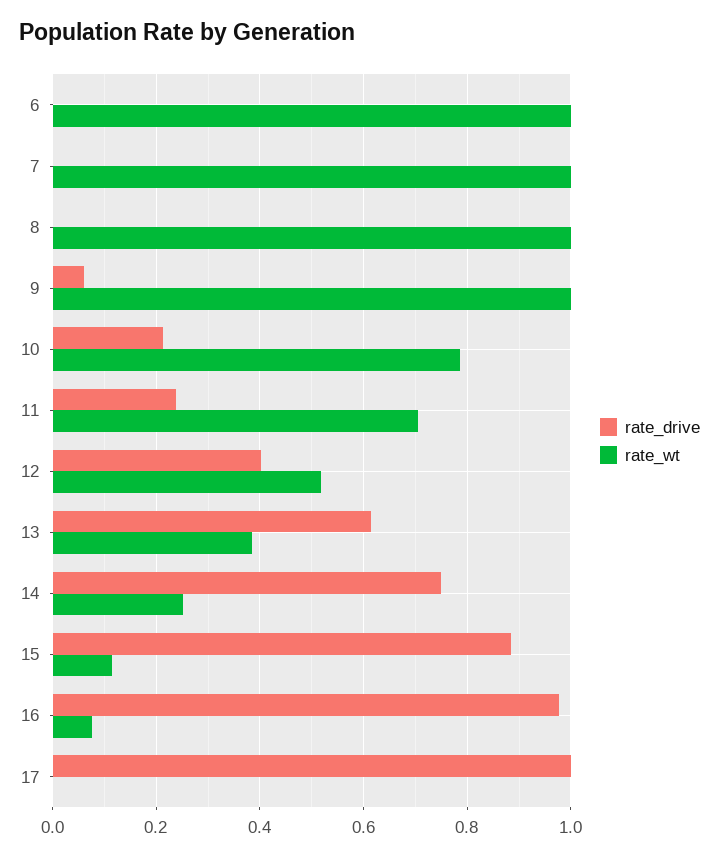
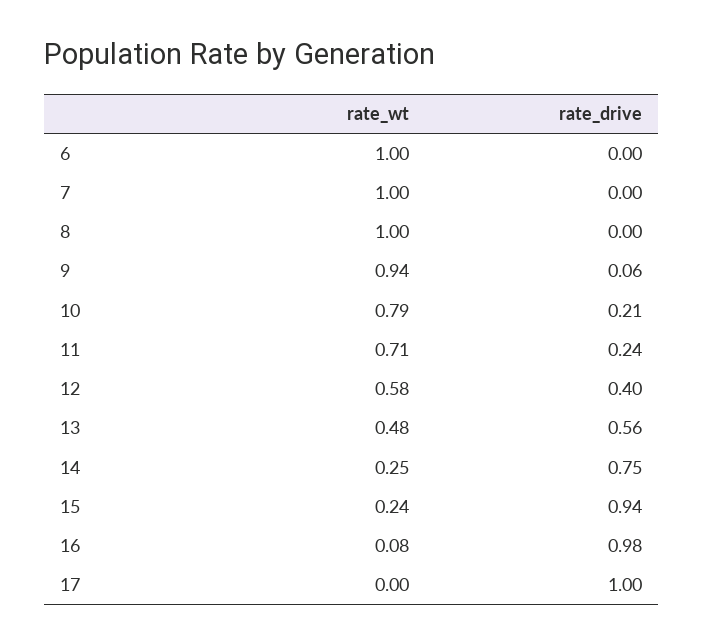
rate_wt, 9: 1 -> 0.94
rate_wt, 12: 0.52 -> 0.58
rate_drive, 13: 0.62 -> 0.56
rate_wt, 13: 0.38 -> 0.48
rate_drive, 15: 0.88 -> 0.94
rate_wt, 15: 0.12 -> 0.24

